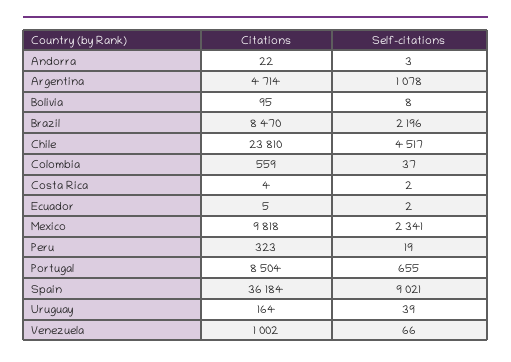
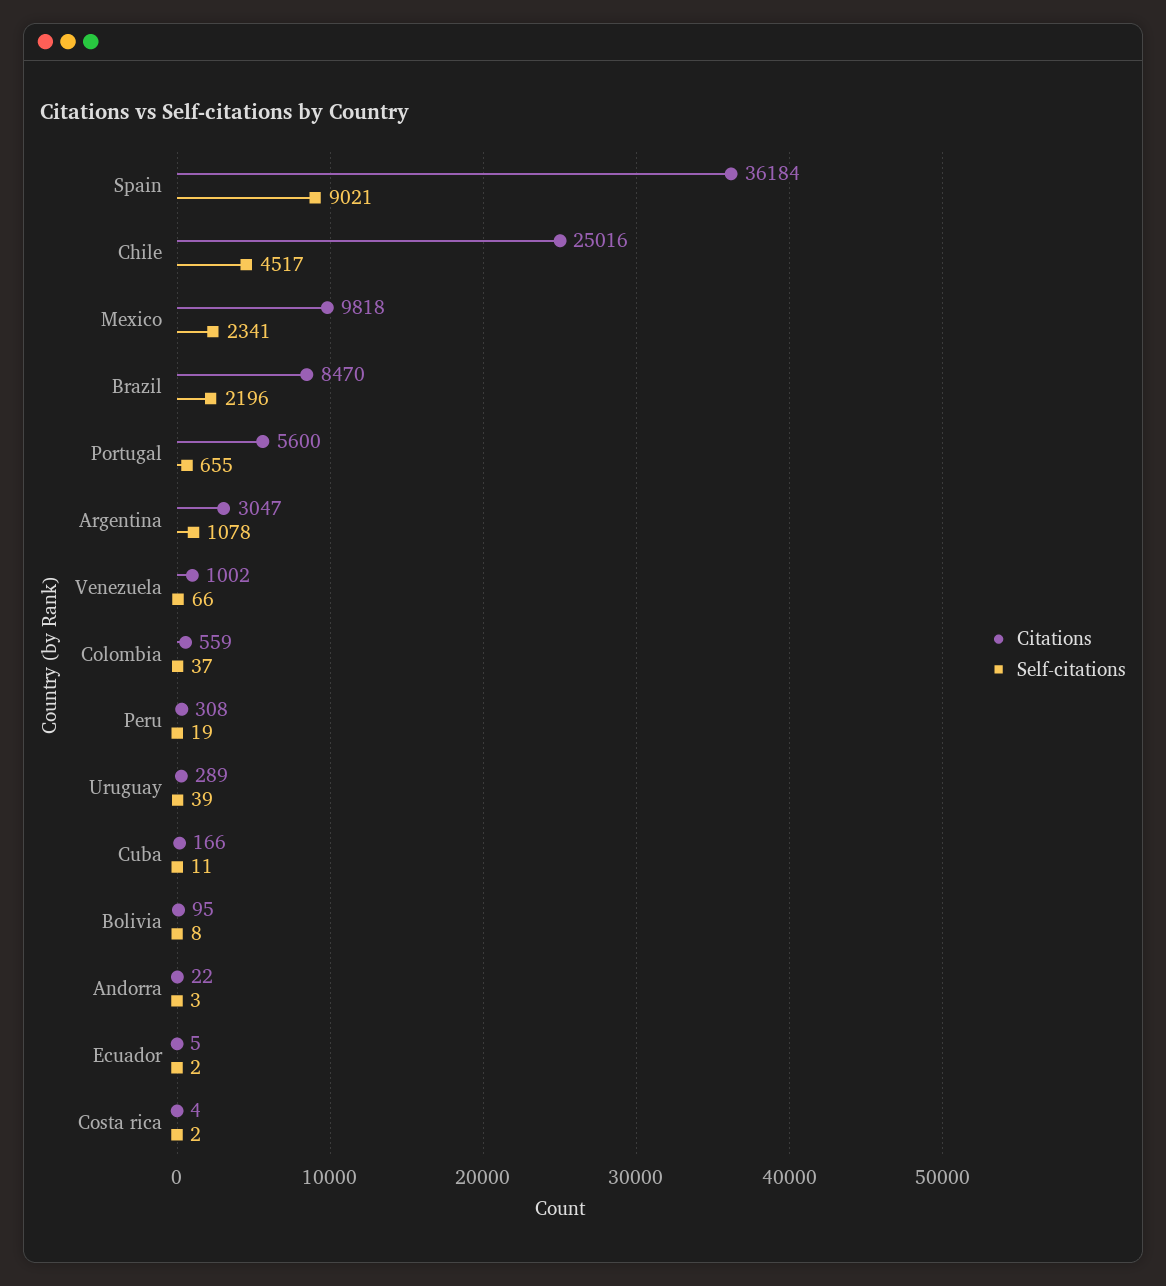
Citations, Argentina: 4714 -> 3047
Citations, Chile: 23810 -> 25016
Citations, Peru: 323 -> 308
Citations, Portugal: 8504 -> 5600
Citations, Uruguay: 164 -> 289
Citations, Cuba: none -> 166
Self-citations, Cuba: none -> 11

